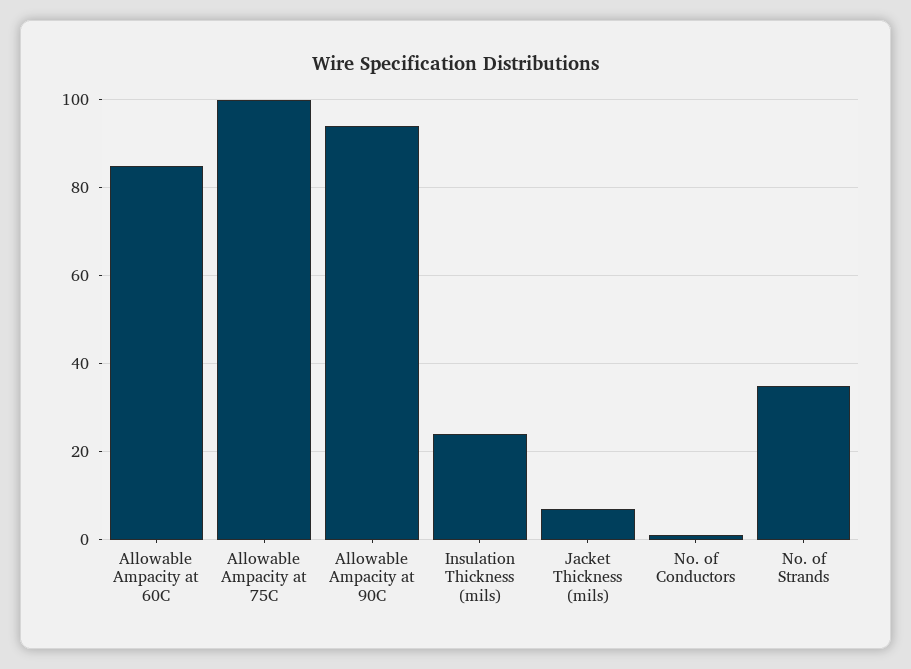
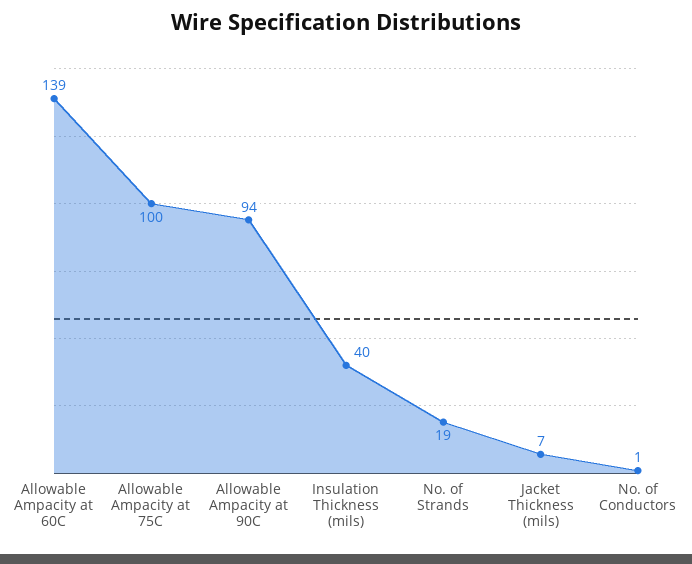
Allowable Ampacity at 60C: 85 -> 139
Insulation Thickness (mils): 25 -> 40
No. of Strands: 35 -> 19

